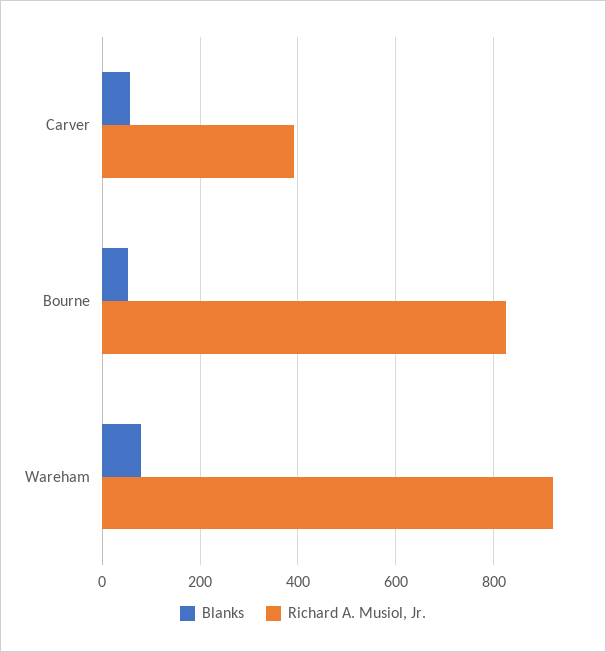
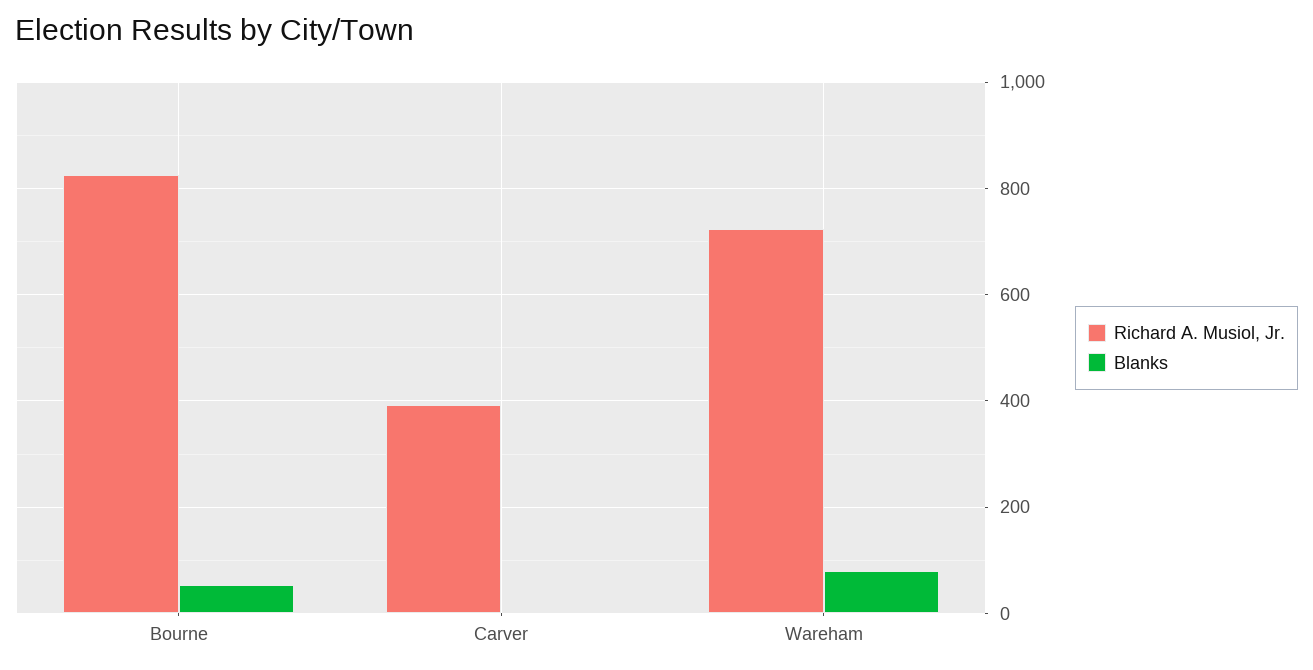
Blanks, Carver: 60 -> 0
Richard A. Musiol, Jr., Wareham: 920 -> 720

